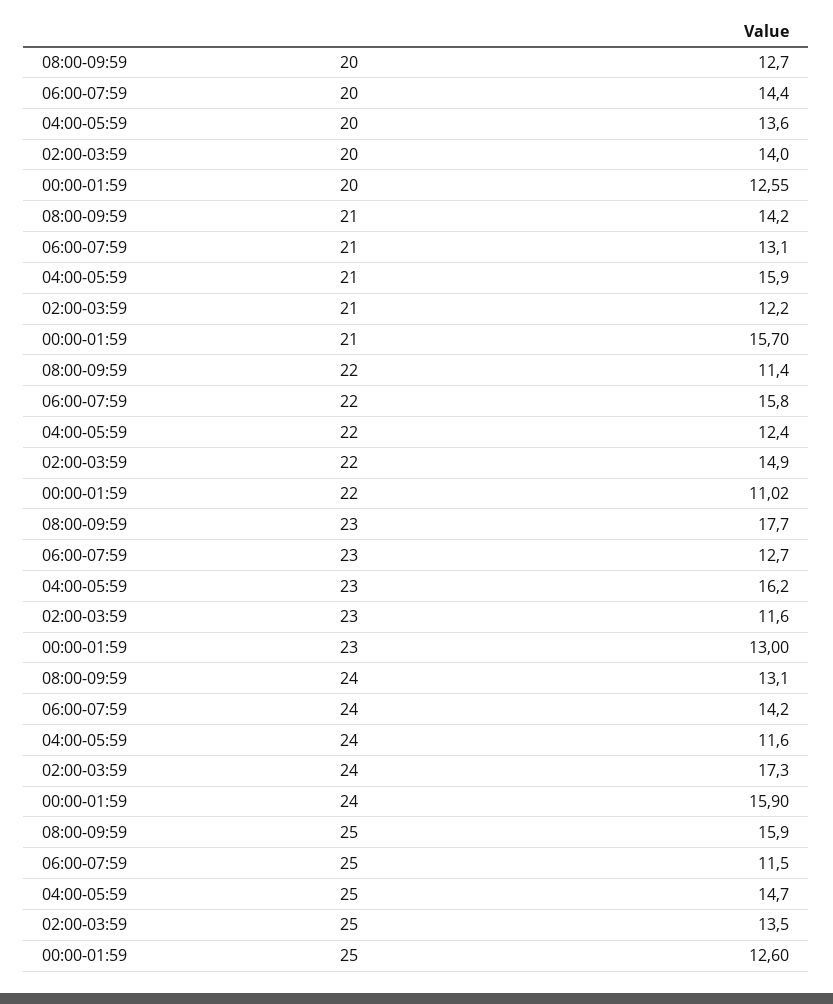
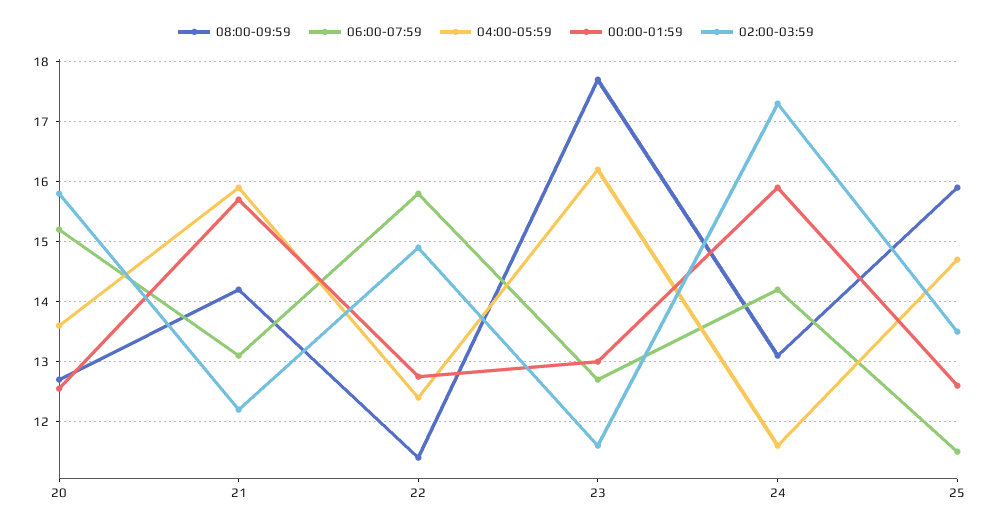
06:00-07:59, 20: 14.4 -> 15.2
02:00-03:59, 20: 14 -> 15.8
00:00-01:59, 22: 11.02 -> 12.8

